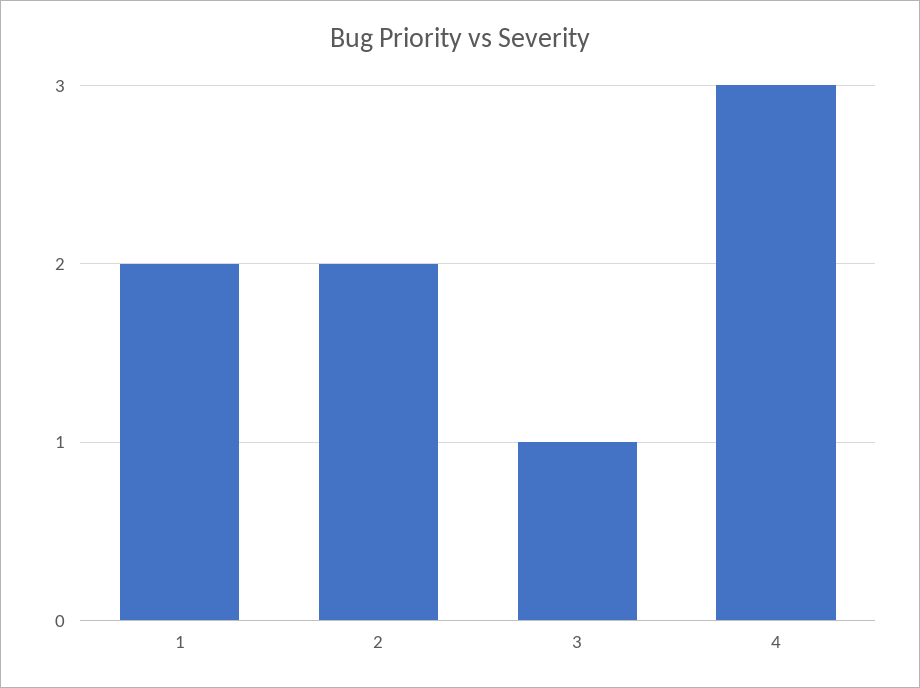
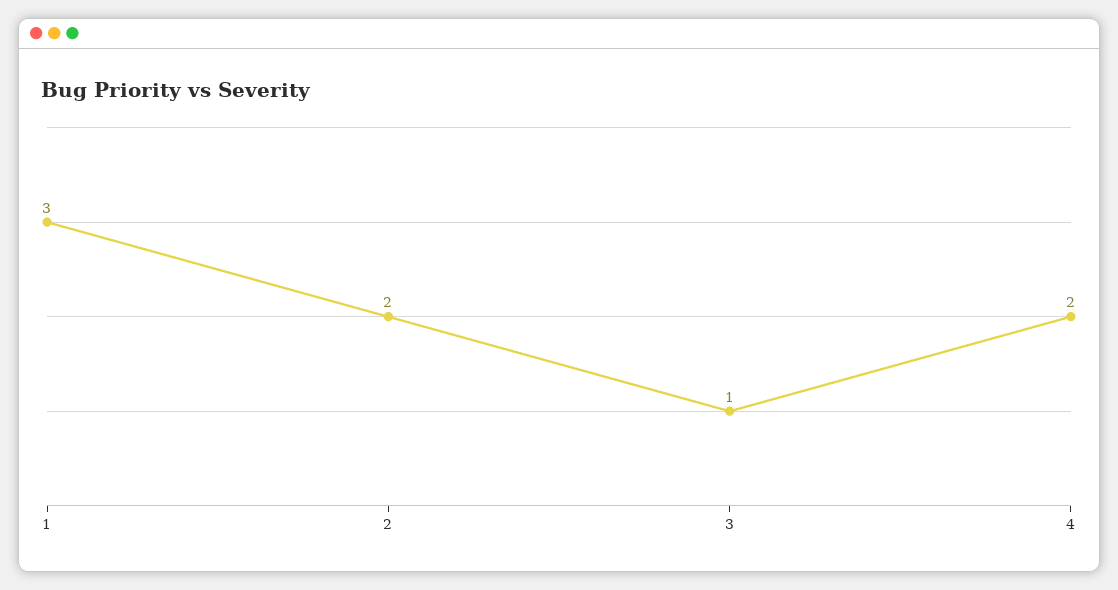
1: 2 -> 3
4: 3 -> 2

